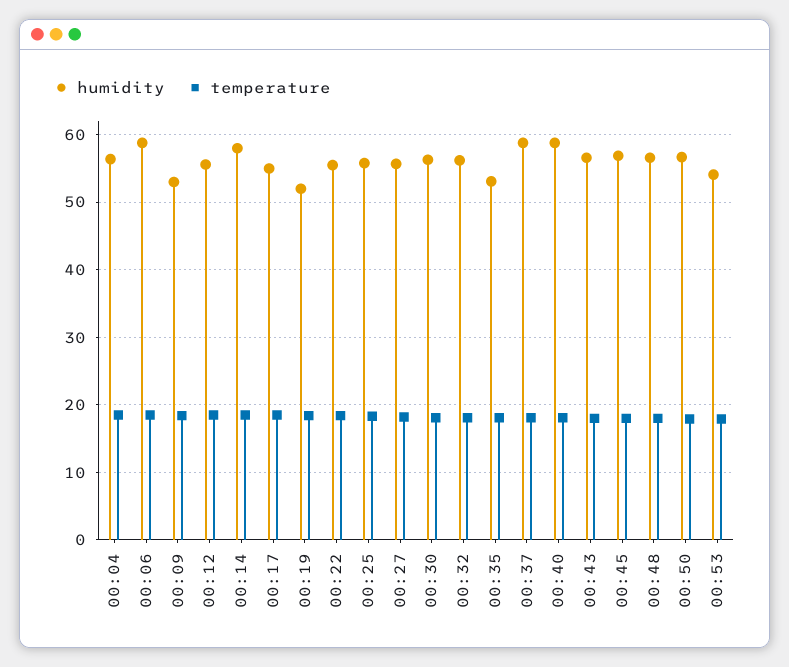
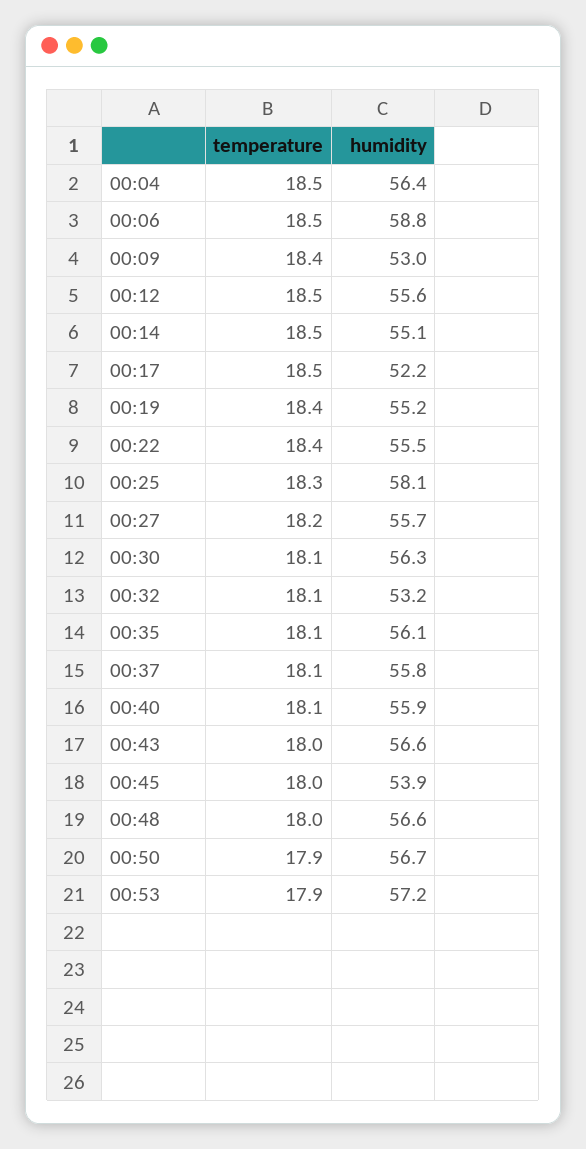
humidity, 00:14: 58 -> 55.1
humidity, 00:17: 55 -> 52.2
humidity, 00:19: 52 -> 55.2
humidity, 00:25: 56 -> 58.1
humidity, 00:32: 56 -> 53.2
humidity, 00:35: 53 -> 56.1
humidity, 00:37: 59 -> 55.8
humidity, 00:40: 59 -> 55.9
humidity, 00:45: 57 -> 53.9
humidity, 00:53: 54 -> 57.2

